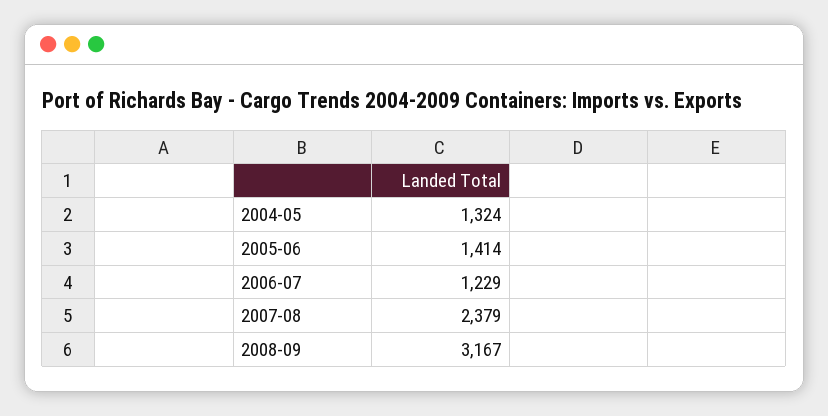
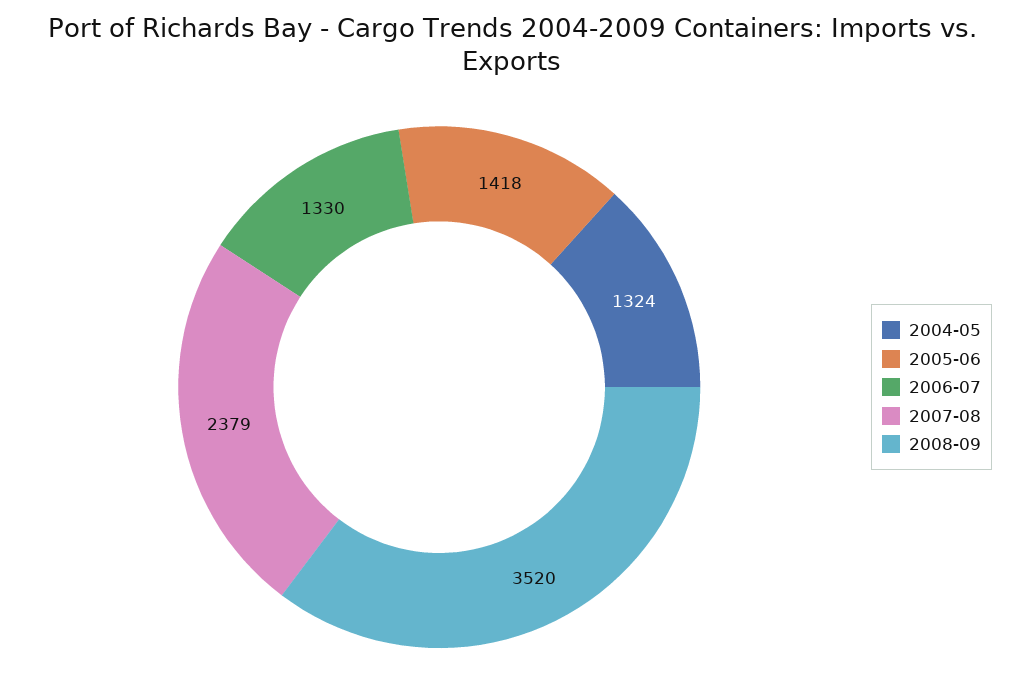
2005-06: 1414 -> 1418
2006-07: 1229 -> 1330
2008-09: 3167 -> 3520

